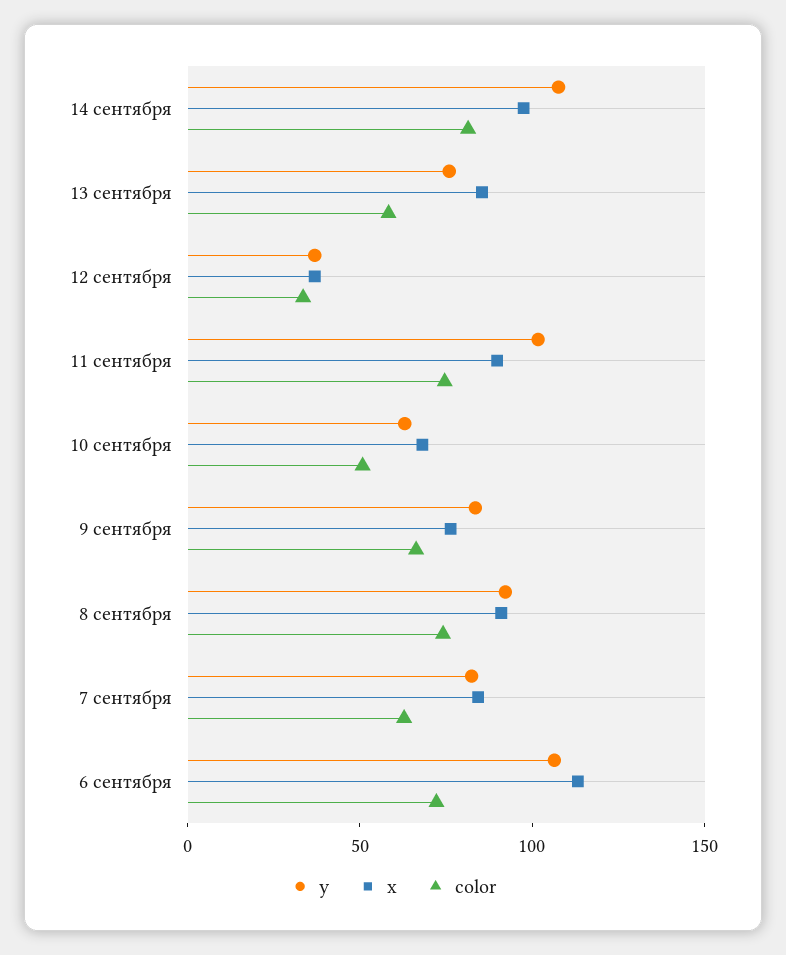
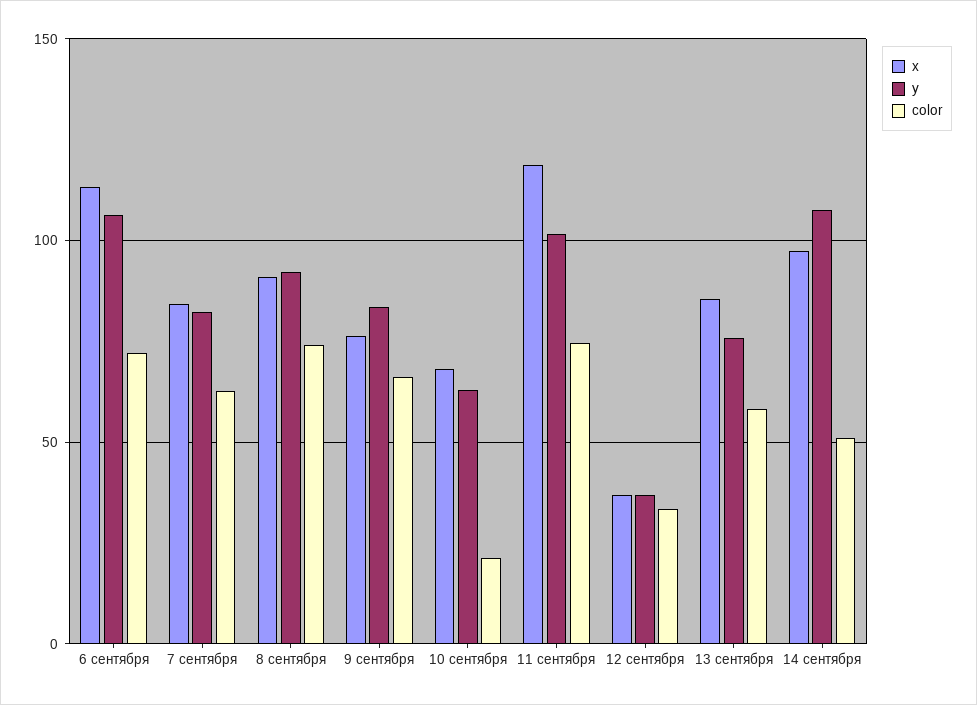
color, 14 сентября: 80 -> 50
x, 11 сентября: 90 -> 120
color, 10 сентября: 50 -> 20

